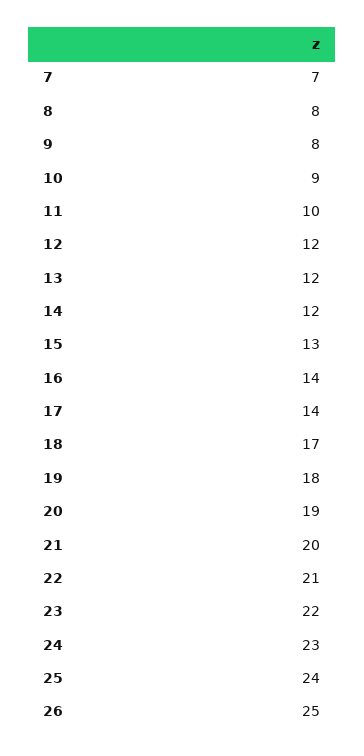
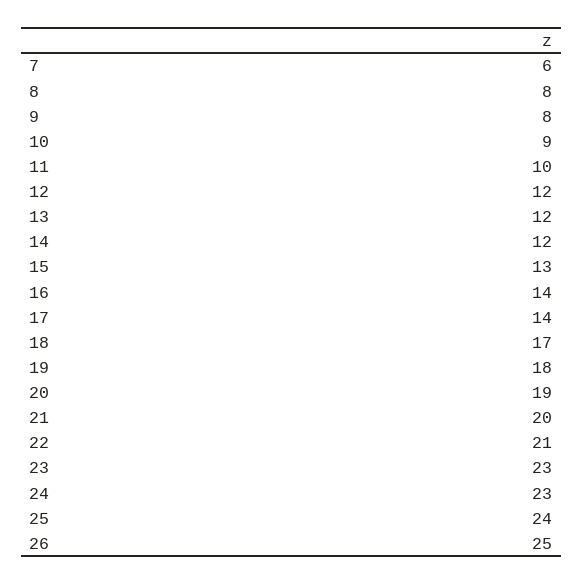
7: 7 -> 6
23: 22 -> 23

